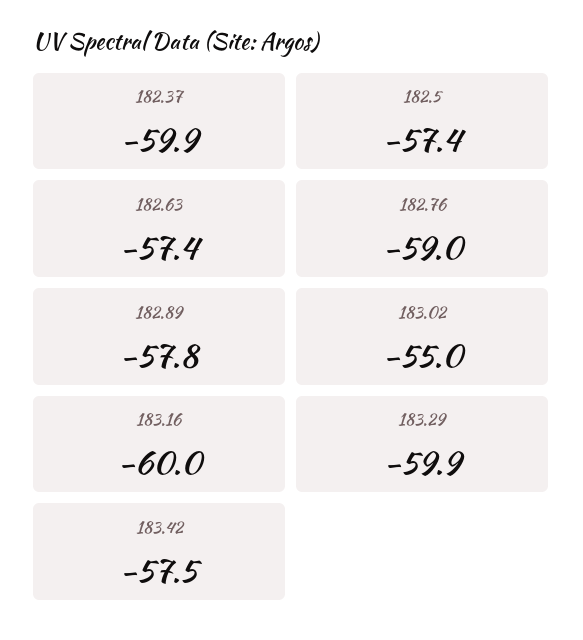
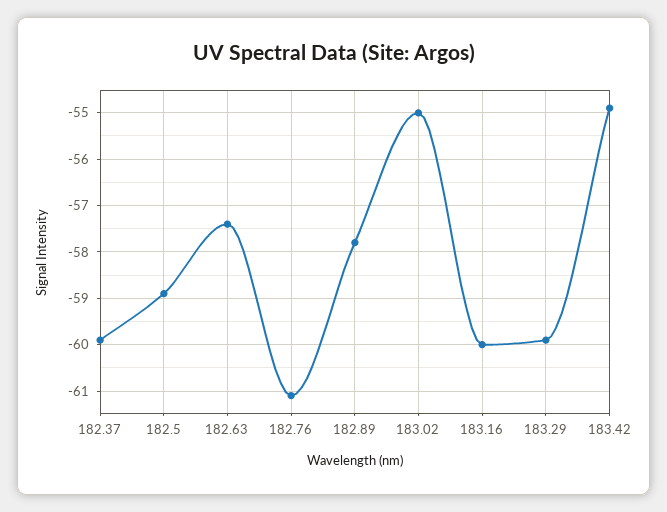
182.5: -57.4 -> -59
182.76: -59 -> -61
183.42: -57.5 -> -55

